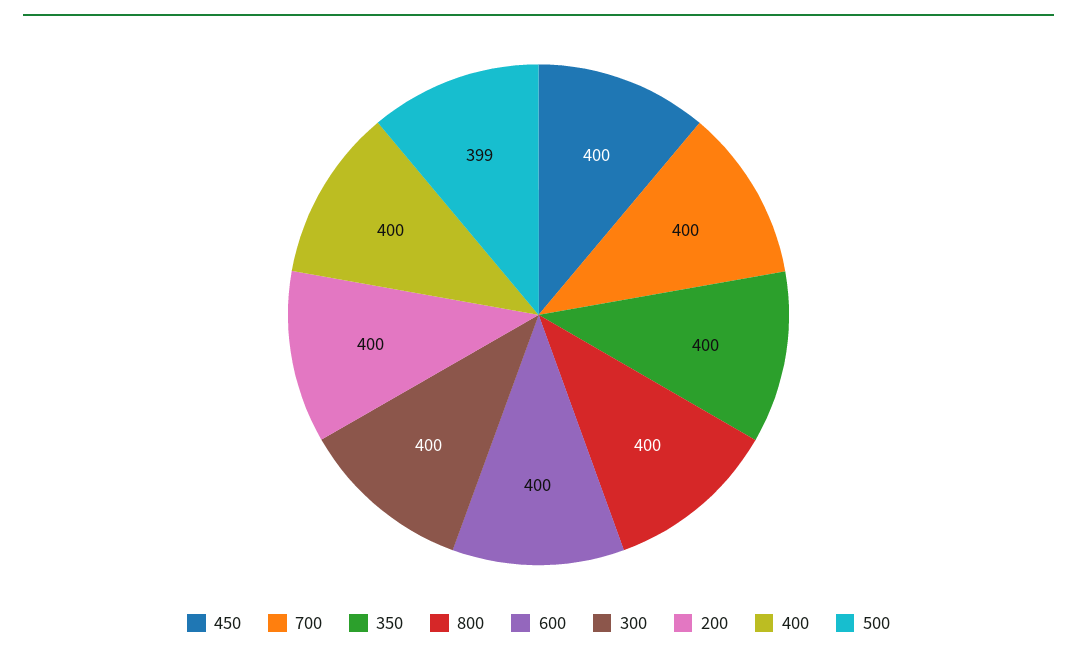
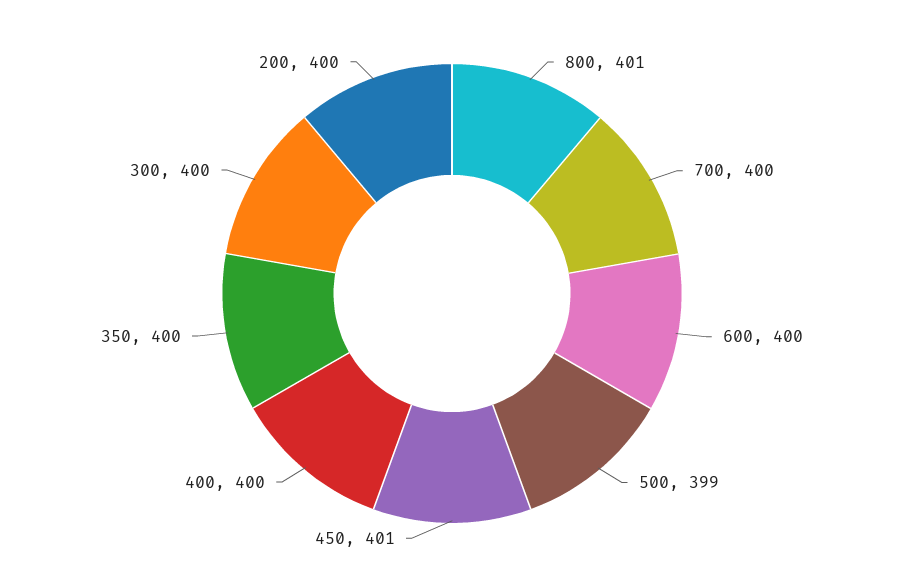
450: 400 -> 401
800: 400 -> 401

